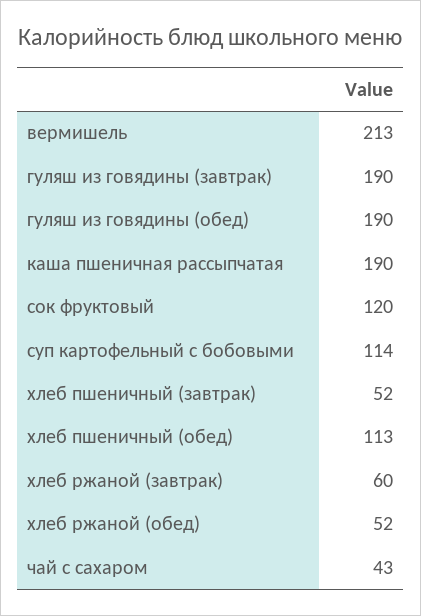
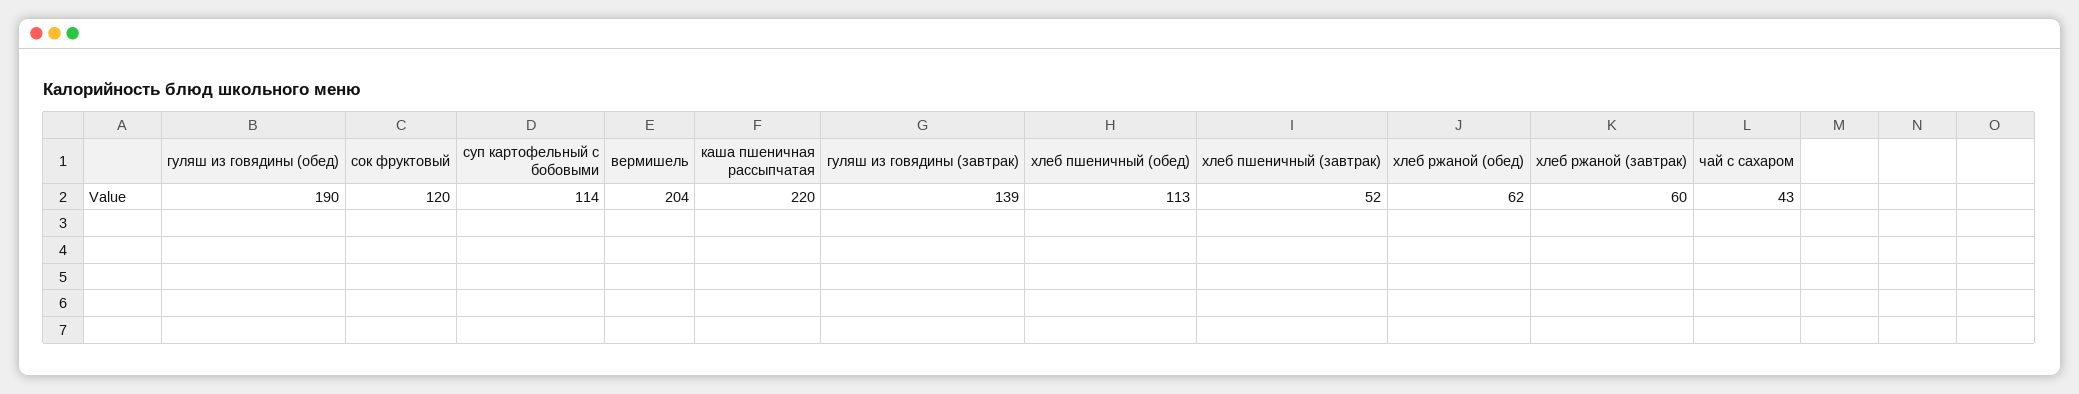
вермишель: 213 -> 204
гуляш из говядины (завтрак): 190 -> 139
каша пшеничная рассыпчатая: 190 -> 220
хлеб ржаной (обед): 52 -> 62

